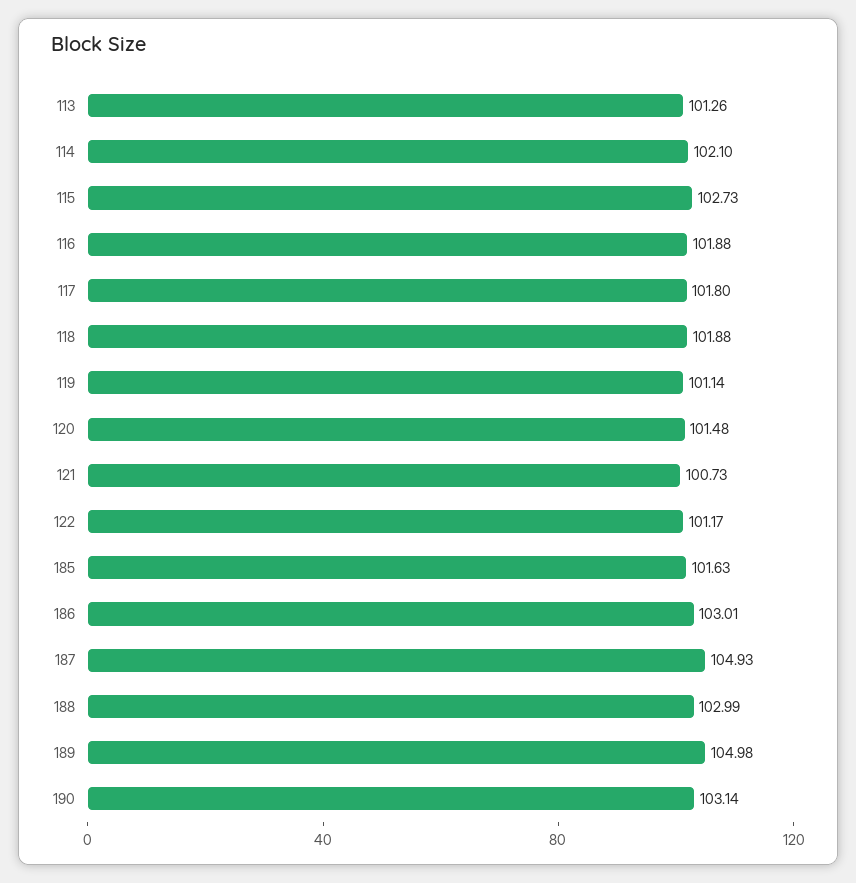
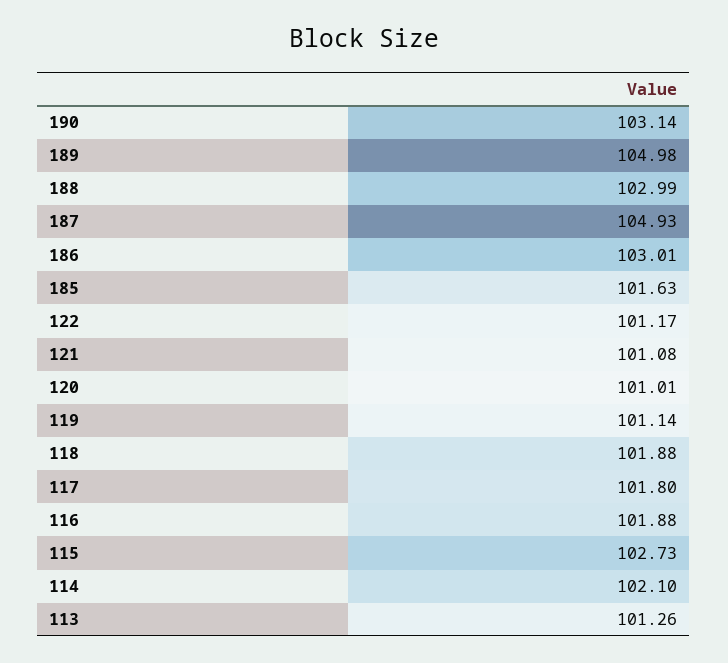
120: 101.48 -> 101.01
121: 100.73 -> 101.08

